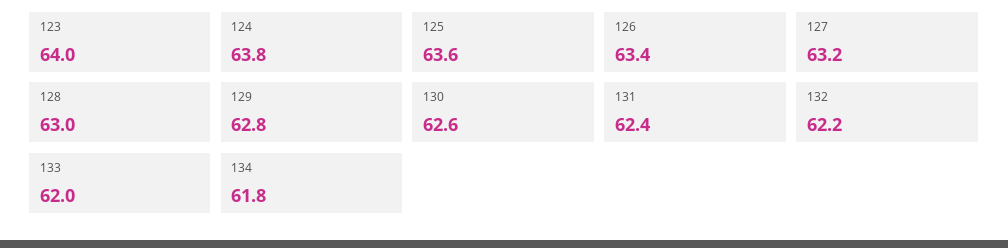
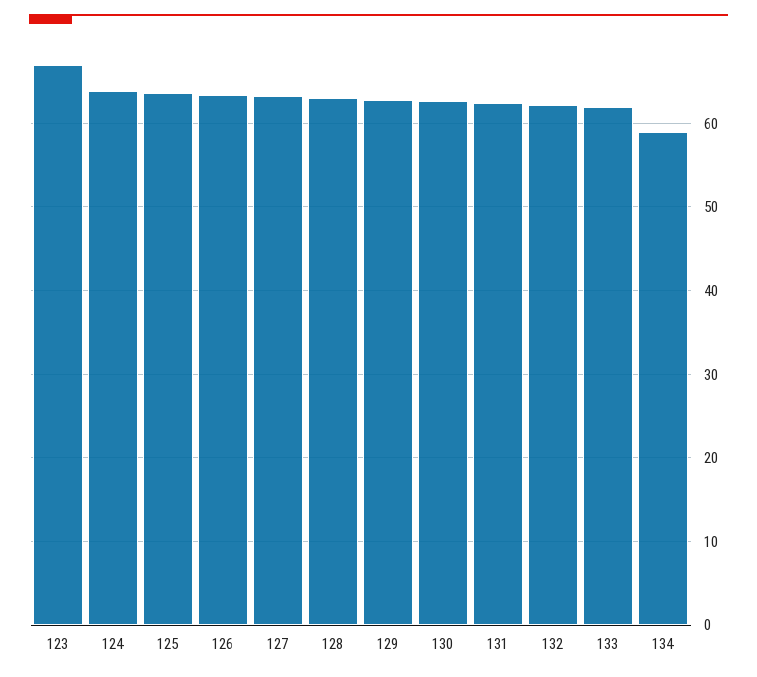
123: 64 -> 67
134: 61.8 -> 59

